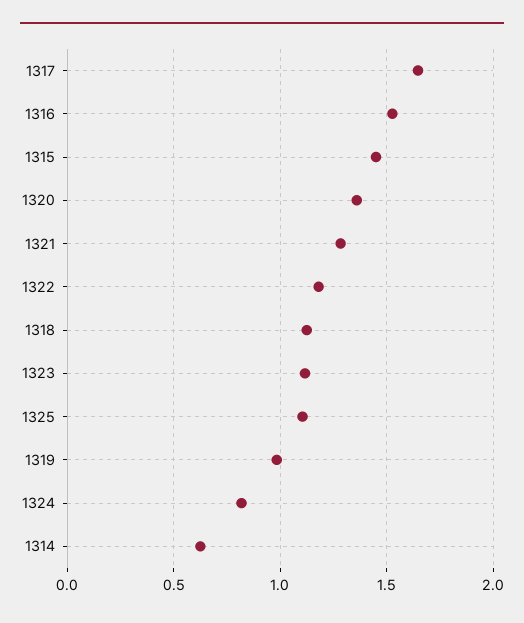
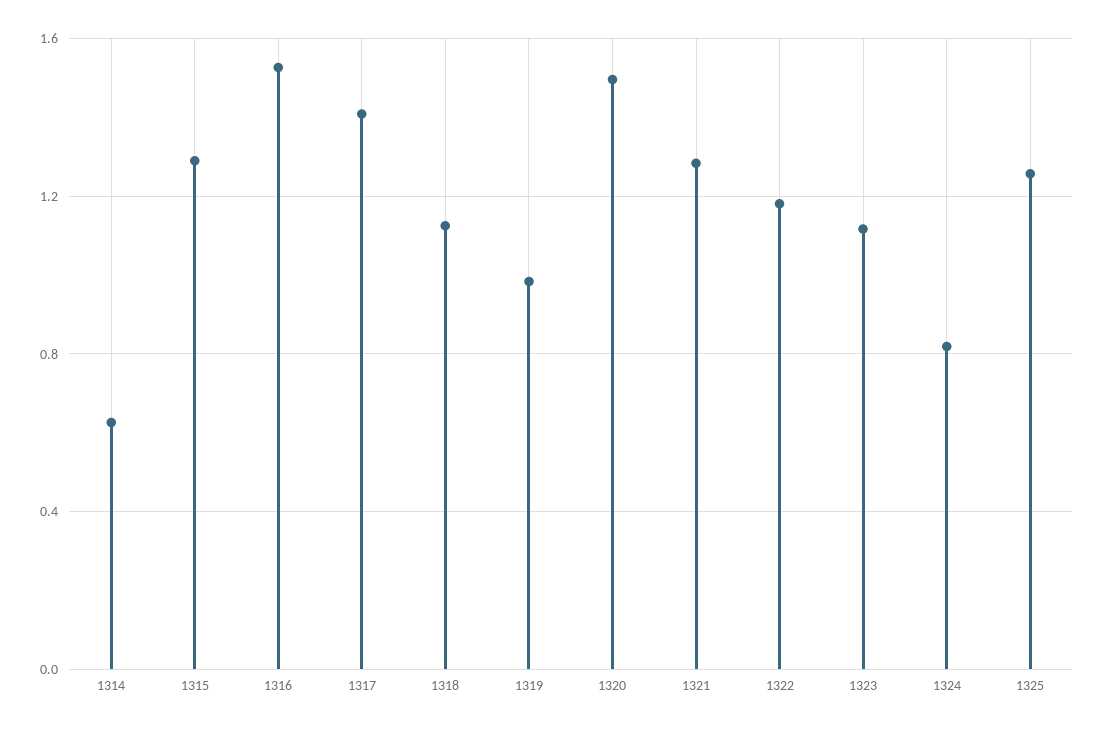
1317: 1.65 -> 1.4
1315: 1.45 -> 1.3
1320: 1.35 -> 1.5
1325: 1.1 -> 1.25

